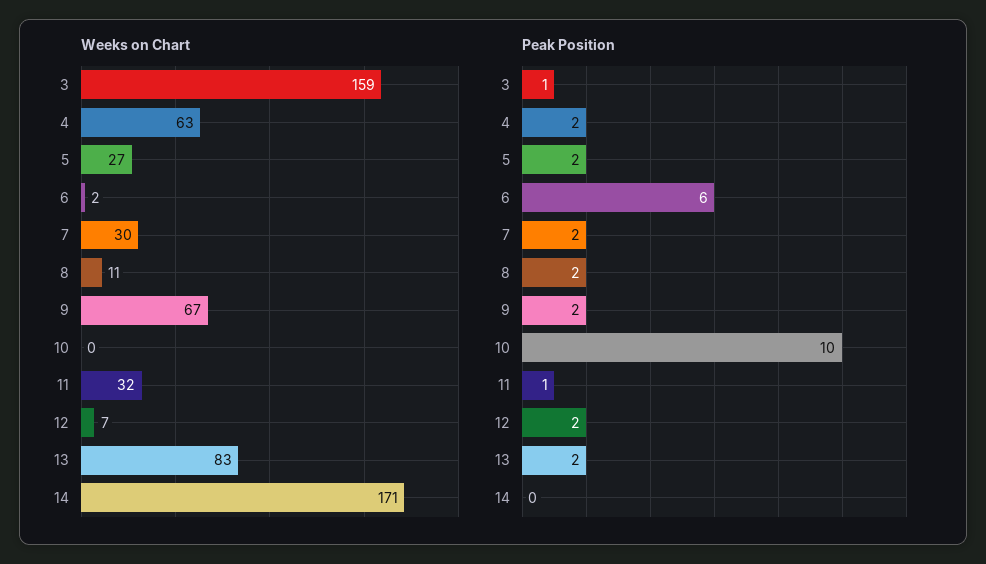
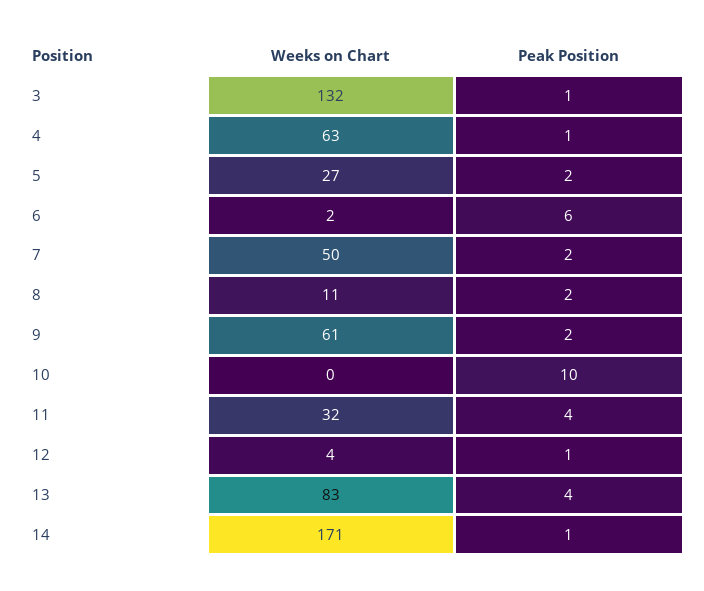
Weeks on Chart, 3: 159 -> 132
Weeks on Chart, 7: 30 -> 50
Weeks on Chart, 9: 67 -> 61
Weeks on Chart, 12: 7 -> 4
Peak Position, 4: 2 -> 1
Peak Position, 11: 1 -> 4
Peak Position, 12: 2 -> 1
Peak Position, 13: 2 -> 4
Peak Position, 14: 0 -> 1

